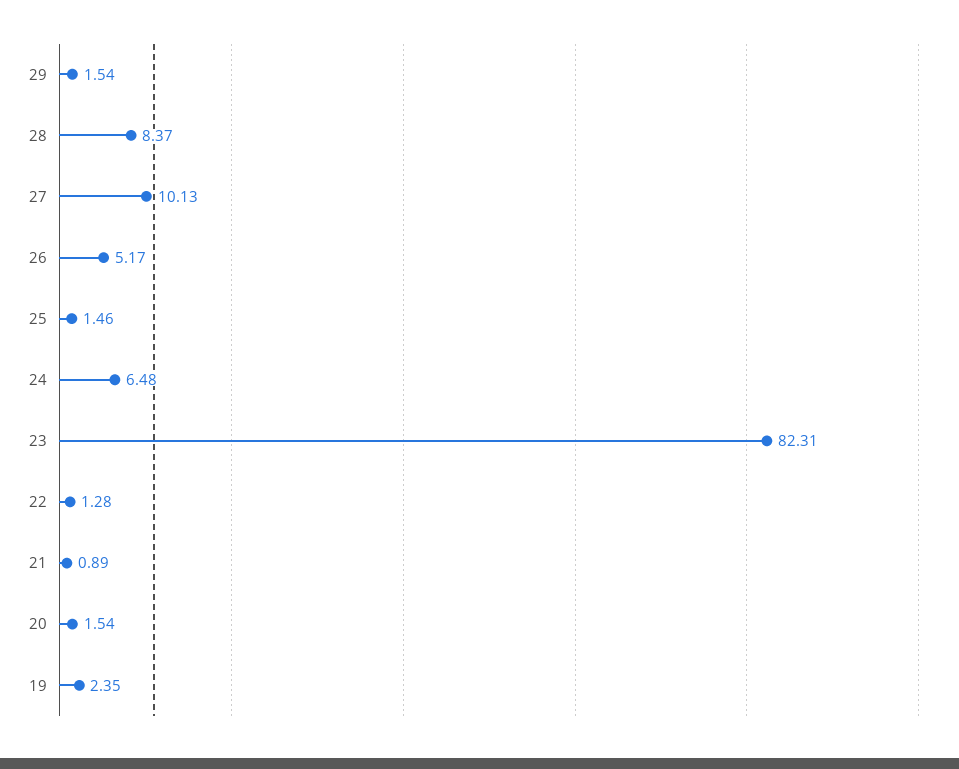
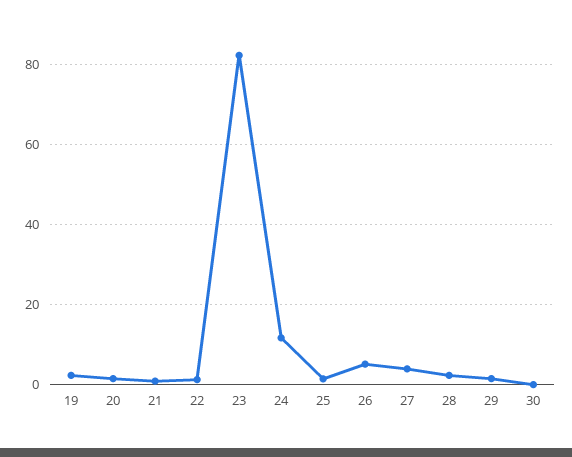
28: 8.37 -> 2
27: 10.13 -> 4
24: 6.48 -> 12
30: none -> 0

